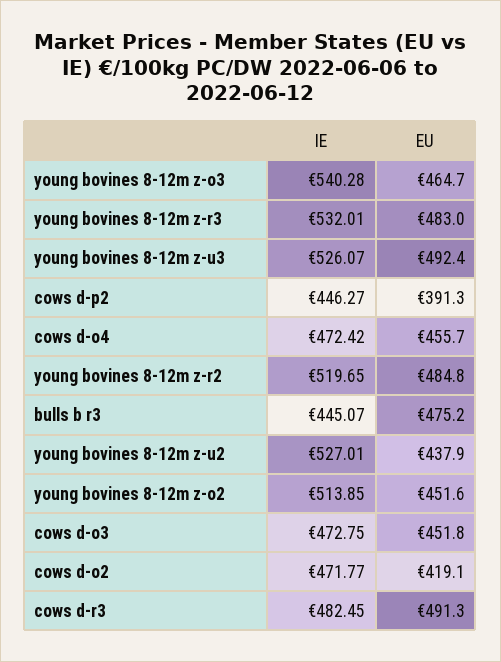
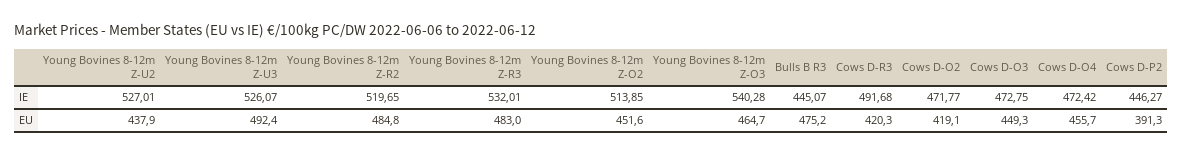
EU, cows d-o3: 451.8 -> 449.3
IE, cows d-r3: 482.45 -> 491.68
EU, cows d-r3: 491.3 -> 420.3

